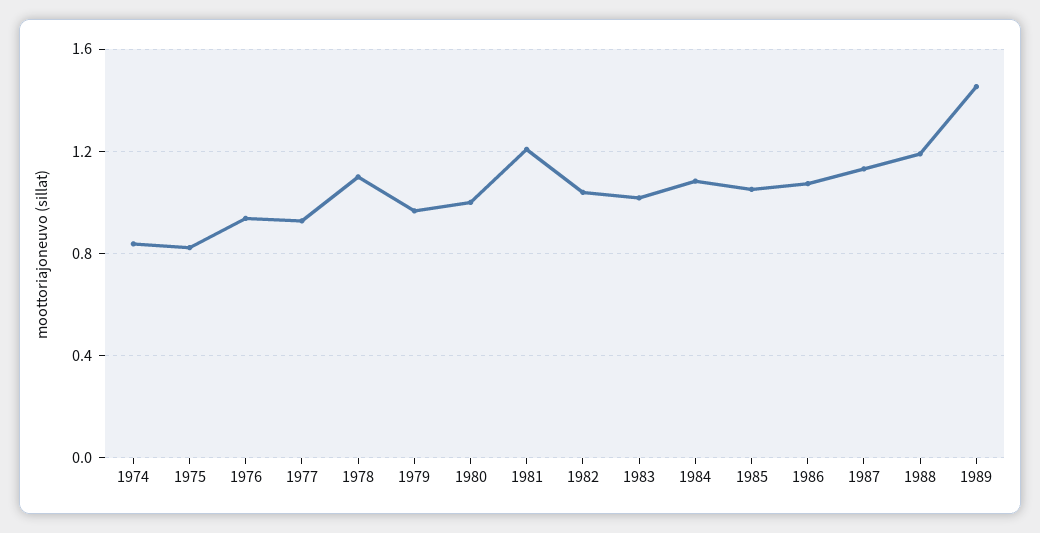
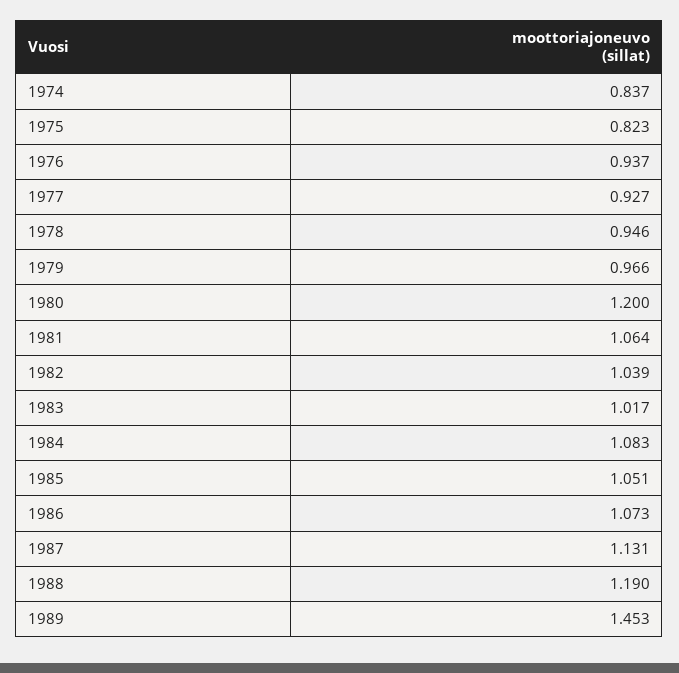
1978: 1.1 -> 0.946
1980: 1 -> 1.2
1981: 1.2 -> 1.064

